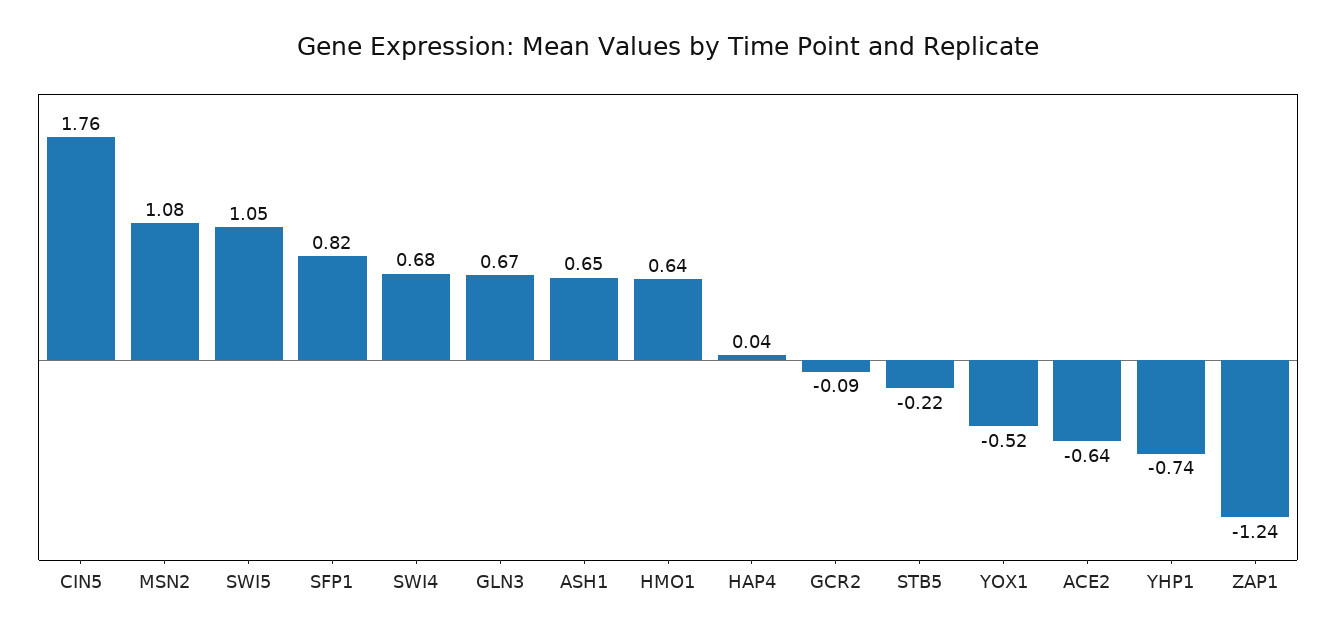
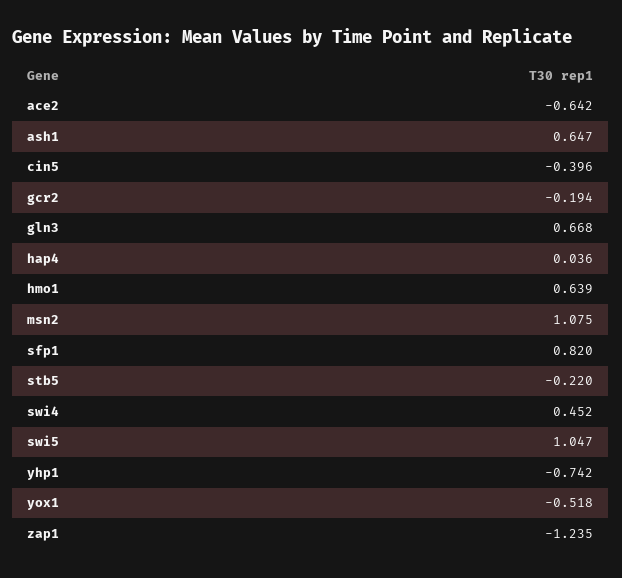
CIN5: 1.76 -> -0.396
SWI4: 0.68 -> 0.452
GCR2: -0.09 -> -0.194

